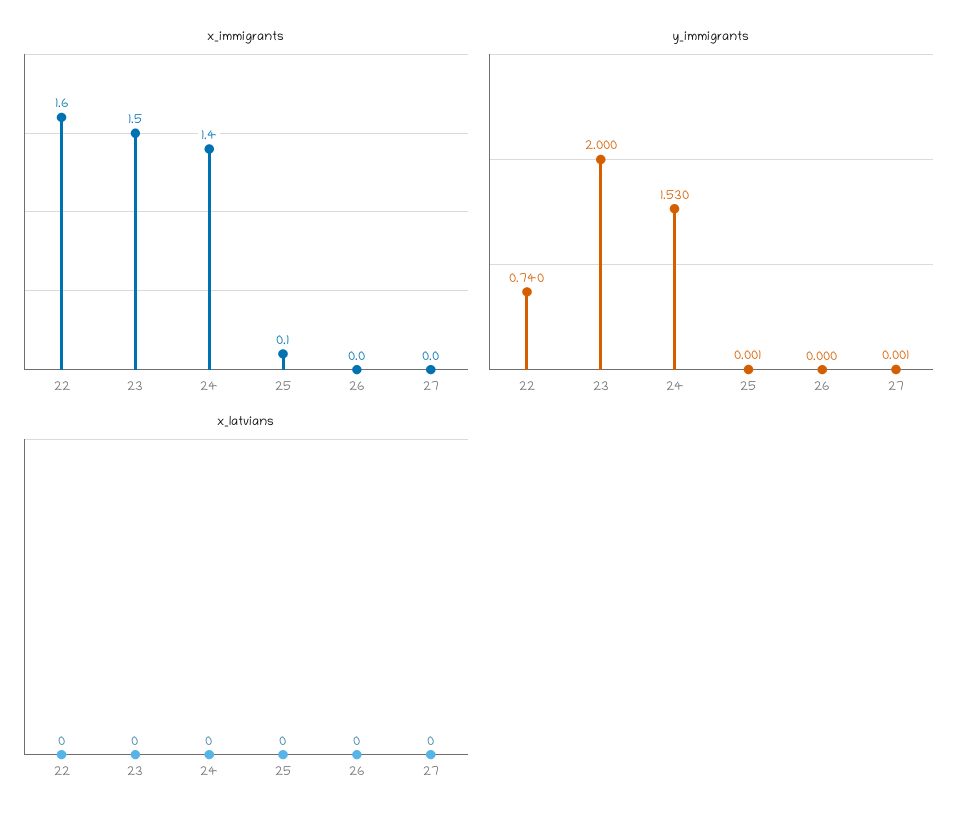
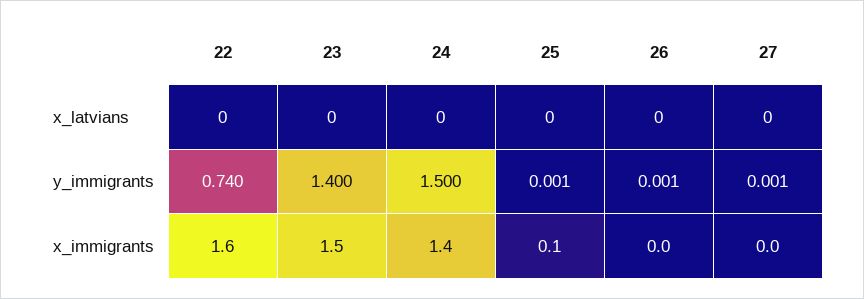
y_immigrants, 23: 2 -> 1.4
y_immigrants, 24: 1.53 -> 1.5
y_immigrants, 26: 0 -> 0.001

